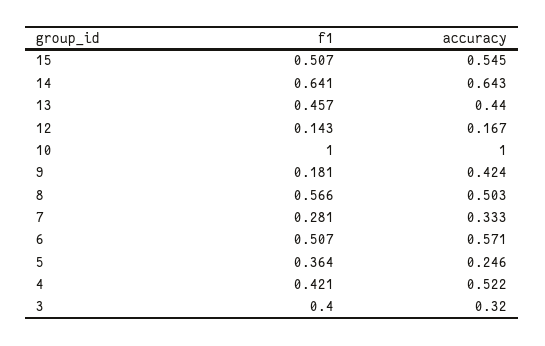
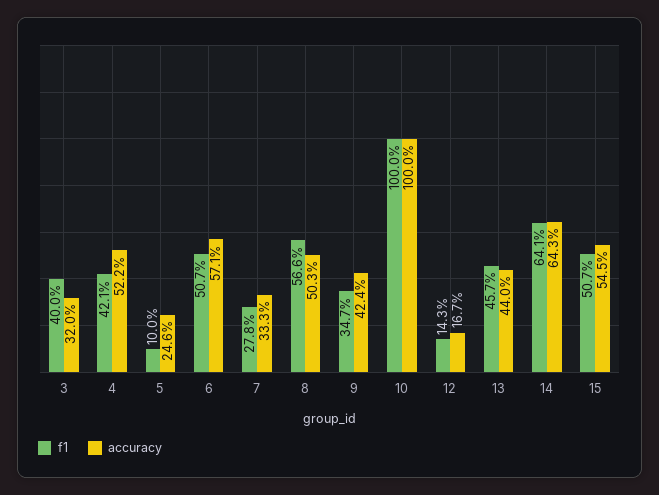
f1, 9: 0.181 -> 0.347
f1, 7: 0.281 -> 0.278
f1, 5: 0.364 -> 0.1

